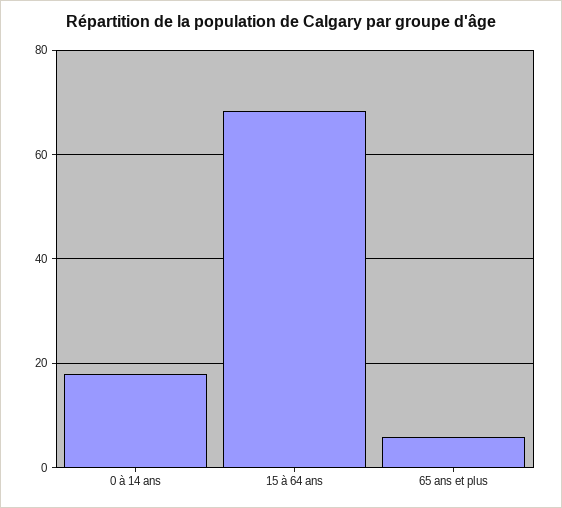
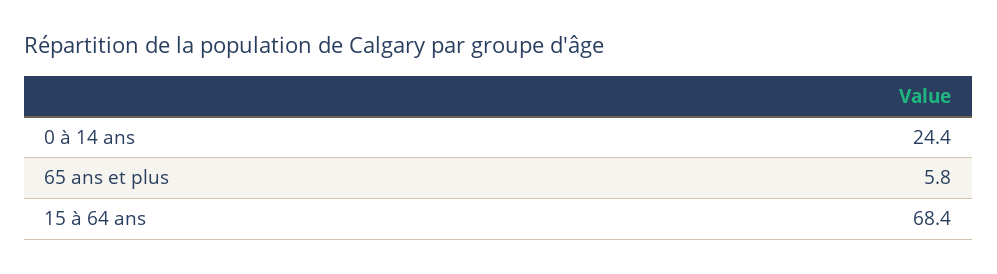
0 à 14 ans: 18 -> 24.4

